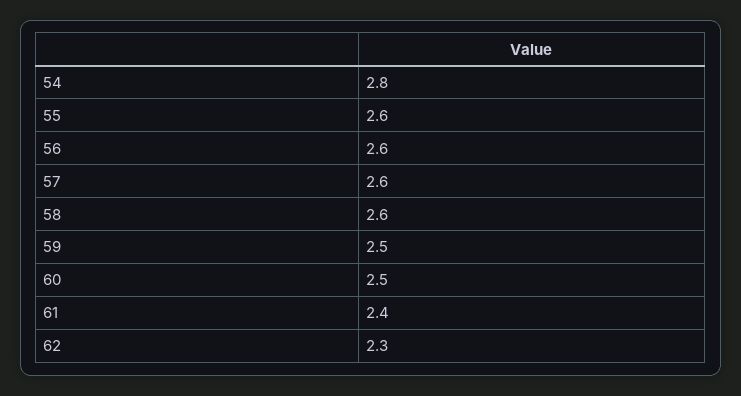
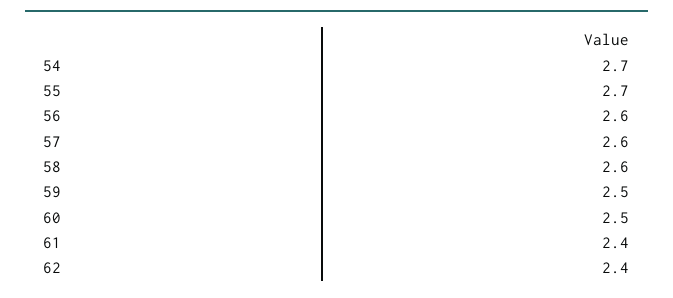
54: 2.8 -> 2.7
55: 2.6 -> 2.7
62: 2.3 -> 2.4

